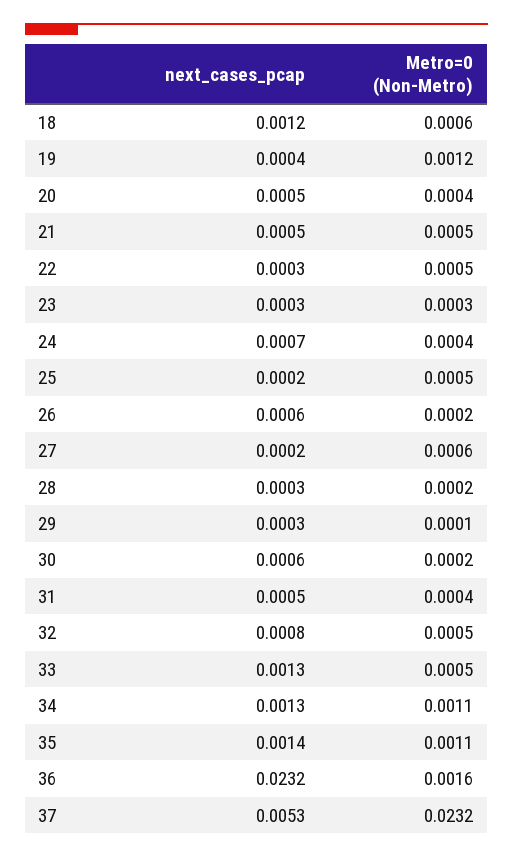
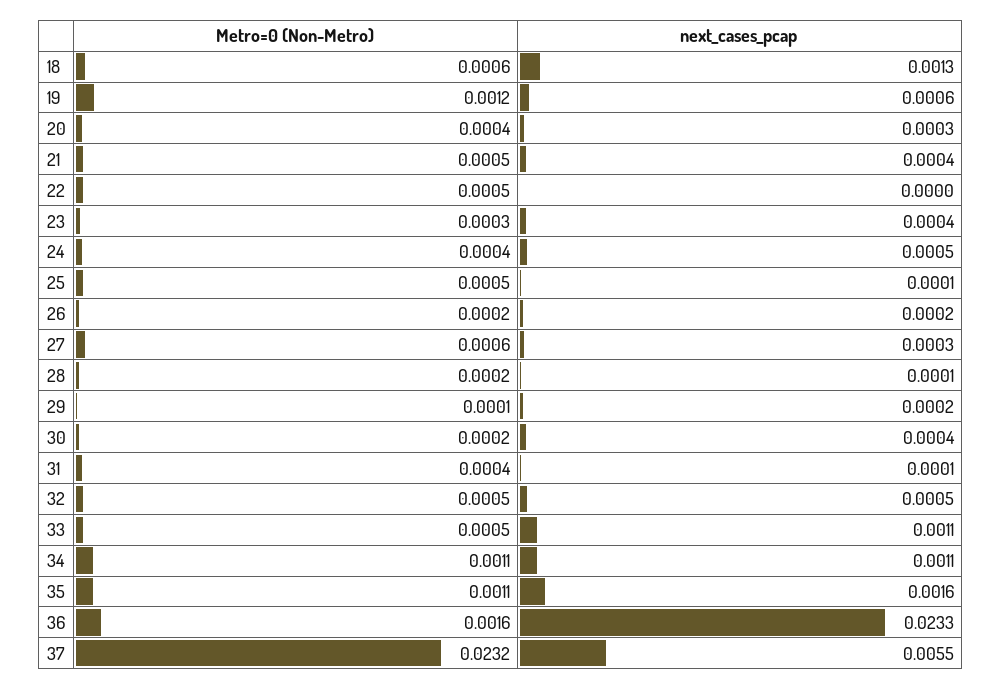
next_cases_pcap, 18: 0.0012 -> 0.0013
next_cases_pcap, 19: 0.0004 -> 0.0006
next_cases_pcap, 20: 0.0005 -> 0.0003
next_cases_pcap, 21: 0.0005 -> 0.0004
next_cases_pcap, 22: 0.0003 -> 0
next_cases_pcap, 23: 0.0003 -> 0.0004
next_cases_pcap, 24: 0.0007 -> 0.0005
next_cases_pcap, 25: 0.0002 -> 0.0001
next_cases_pcap, 26: 0.0006 -> 0.0002
next_cases_pcap, 27: 0.0002 -> 0.0003
next_cases_pcap, 28: 0.0003 -> 0.0001
next_cases_pcap, 29: 0.0003 -> 0.0002
next_cases_pcap, 30: 0.0006 -> 0.0004
next_cases_pcap, 31: 0.0005 -> 0.0001
next_cases_pcap, 32: 0.0008 -> 0.0005
next_cases_pcap, 33: 0.0013 -> 0.0011
next_cases_pcap, 34: 0.0013 -> 0.0011
next_cases_pcap, 35: 0.0014 -> 0.0016
next_cases_pcap, 36: 0.0232 -> 0.0233
next_cases_pcap, 37: 0.0053 -> 0.0055

